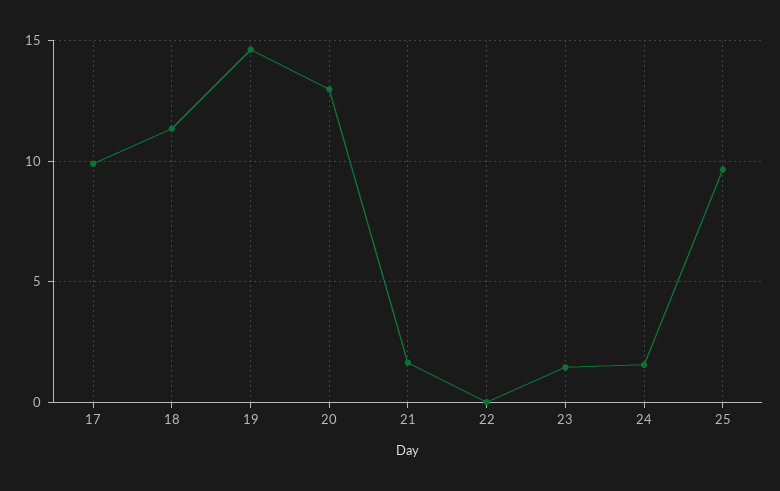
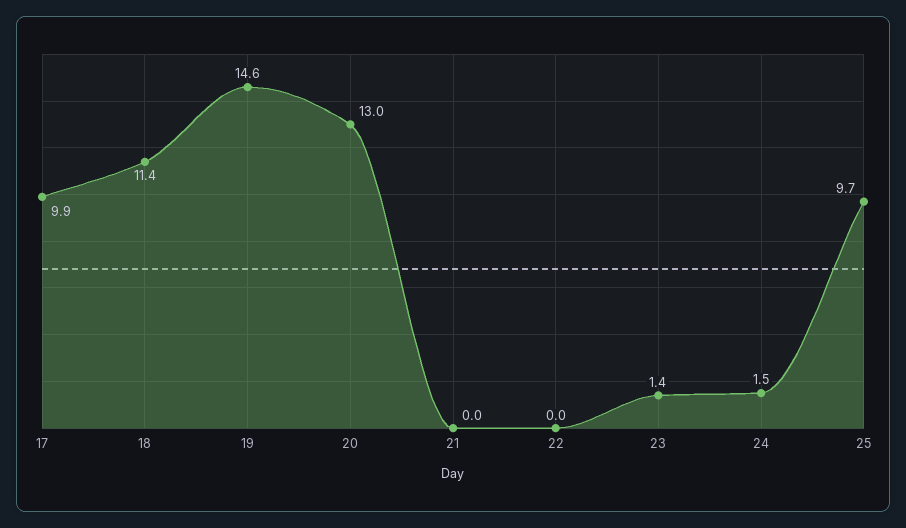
21: 1.5 -> 0

